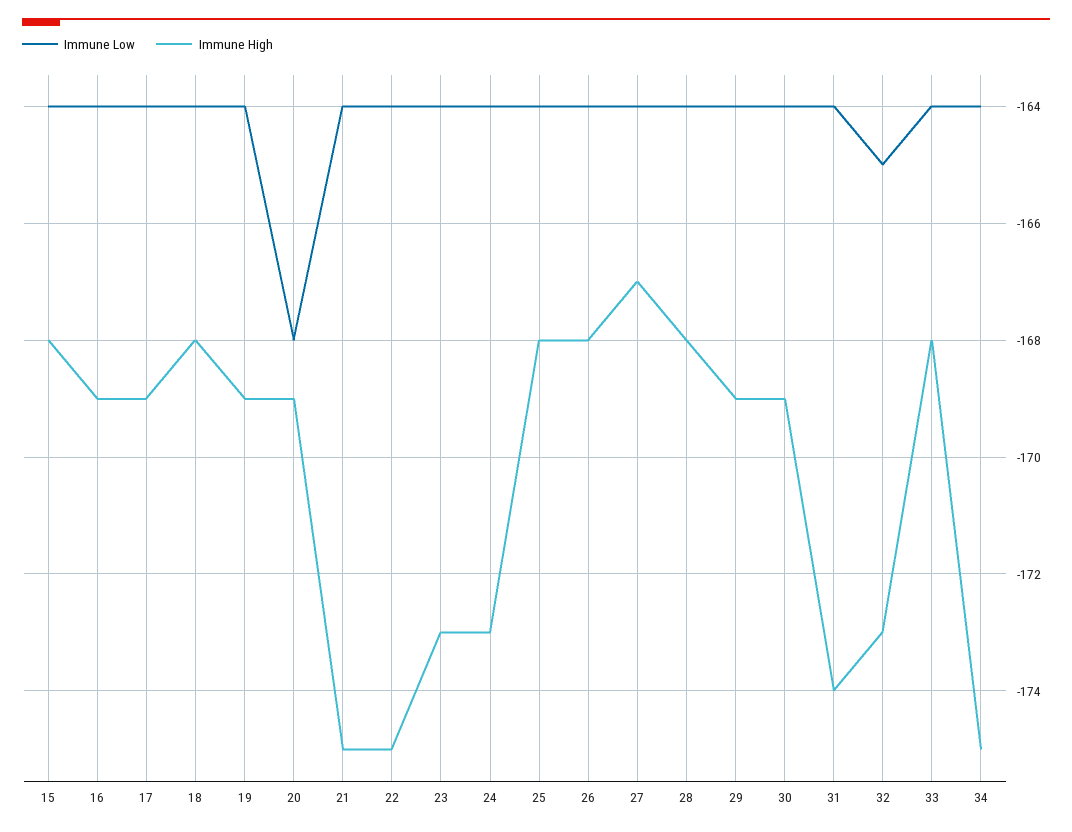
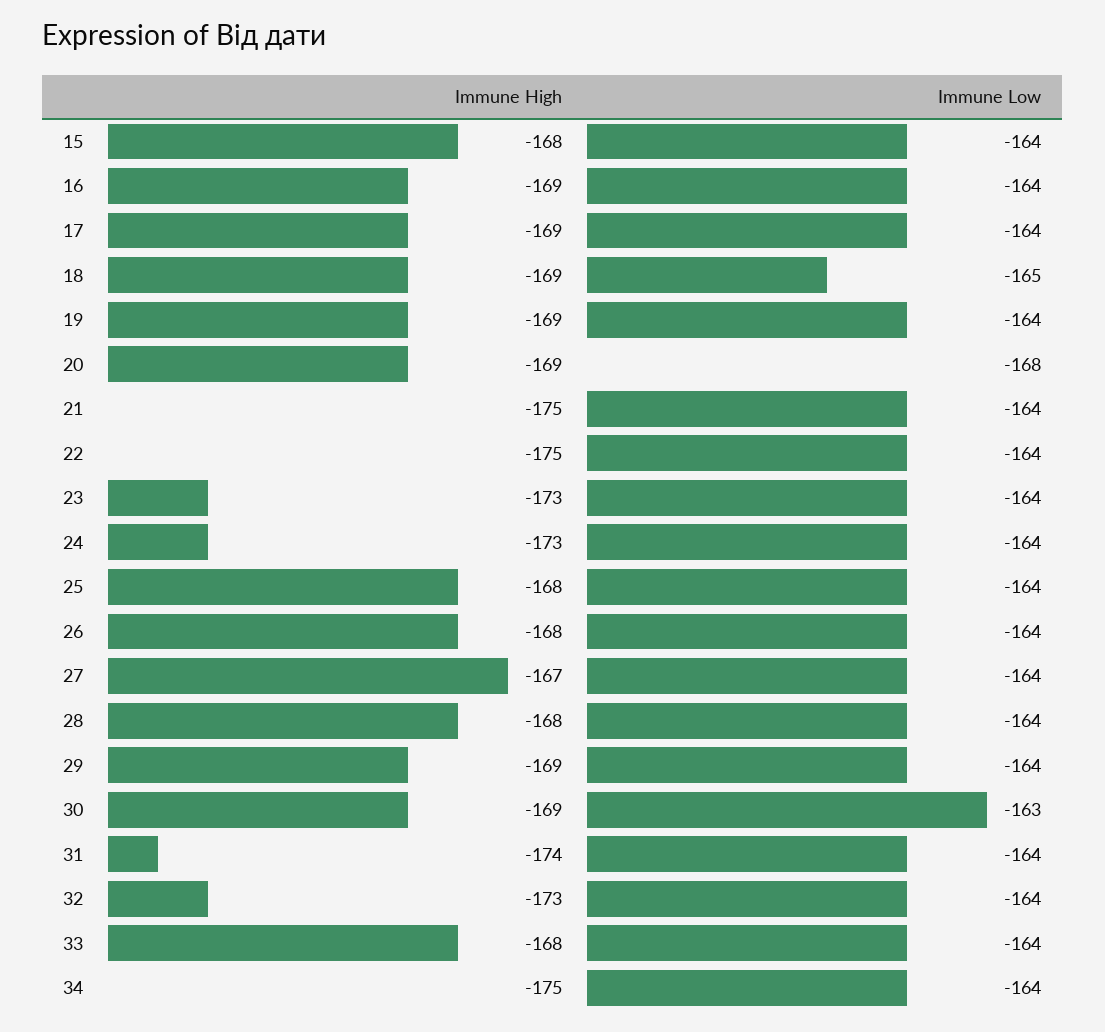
Immune Low, 18: -164 -> -165
Immune High, 18: -168 -> -169
Immune Low, 30: -164 -> -163
Immune Low, 32: -165 -> -164

